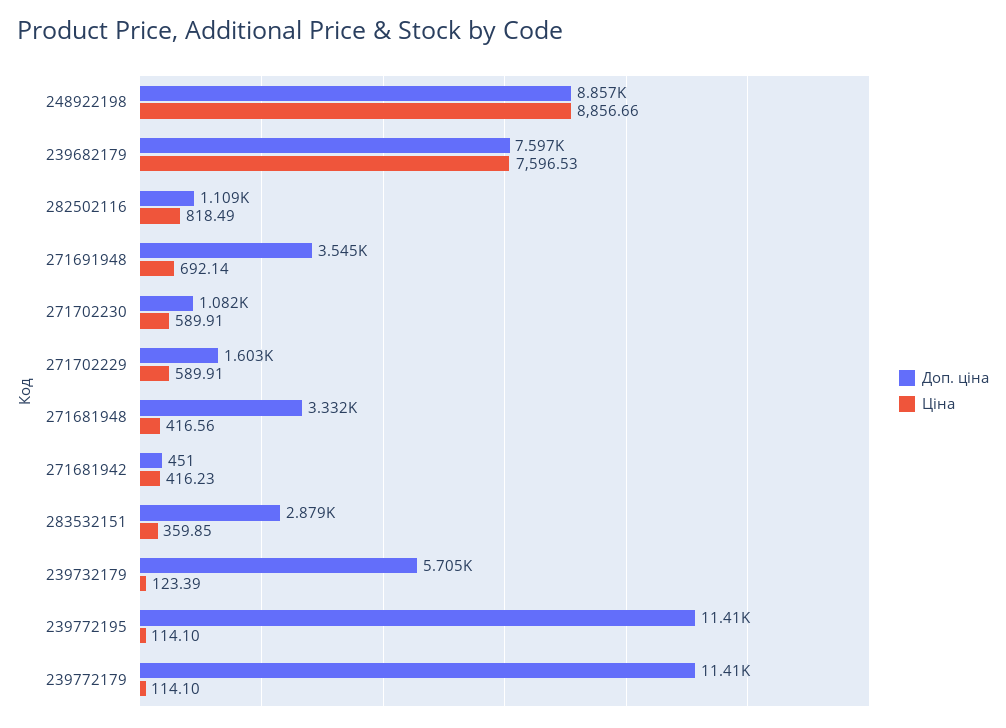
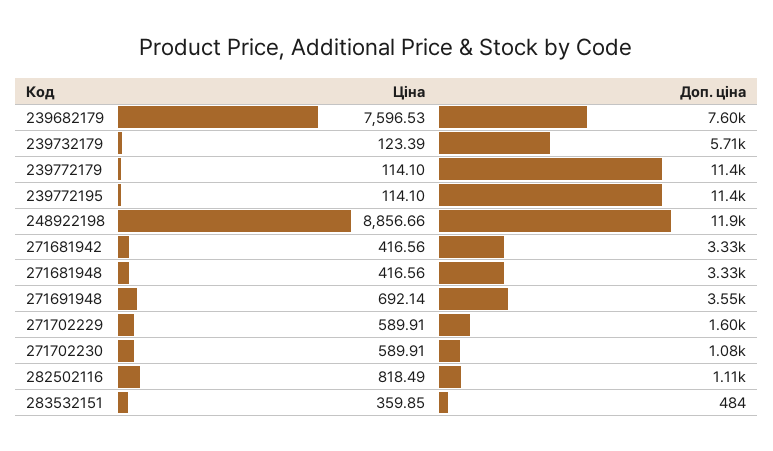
Доп. ціна, 248922198: 8857 -> 11900
Доп. ціна, 271681942: 451 -> 3330
Ціна, 271681942: 416.23 -> 416.56
Доп. ціна, 283532151: 2879 -> 484

